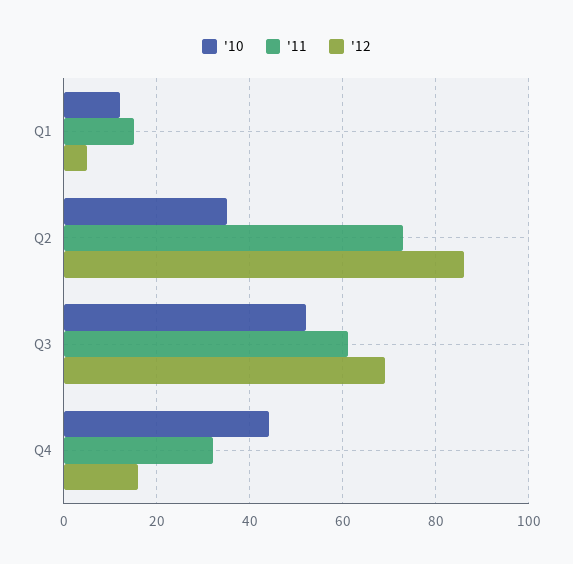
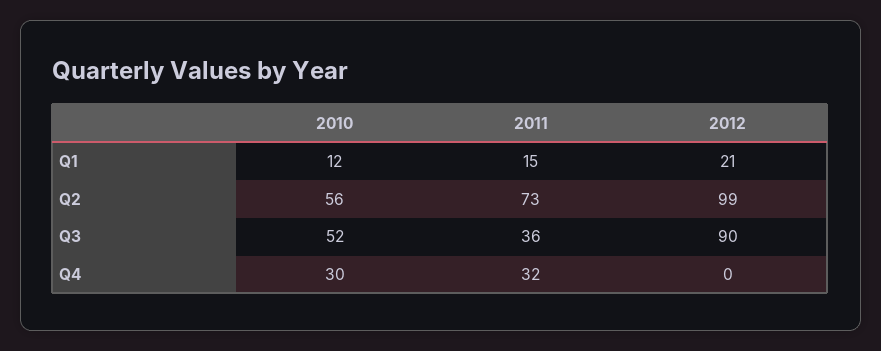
'12, Q1: 5 -> 21
'10, Q2: 35 -> 56
'12, Q2: 85 -> 99
'11, Q3: 60 -> 36
'12, Q3: 70 -> 90
'10, Q4: 45 -> 30
'12, Q4: 15 -> 0

